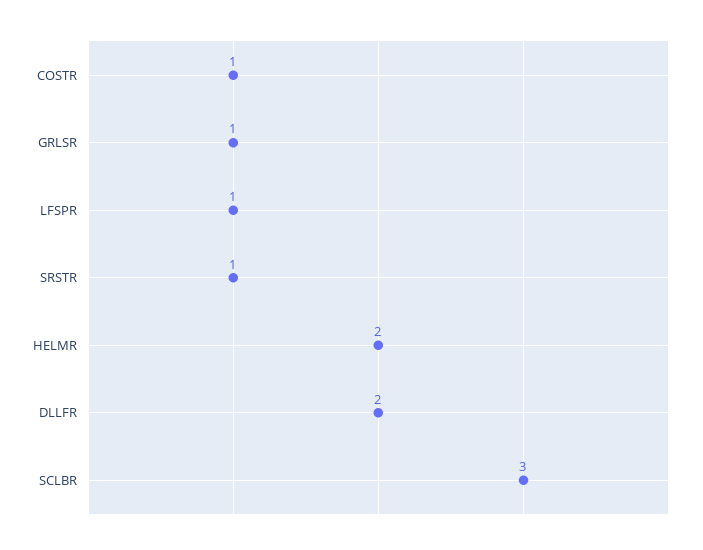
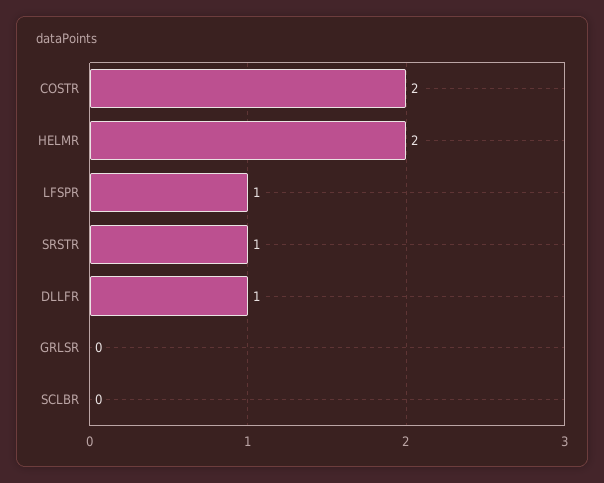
COSTR: 1 -> 2
GRLSR: 1 -> 0
DLLFR: 2 -> 1
SCLBR: 3 -> 0

